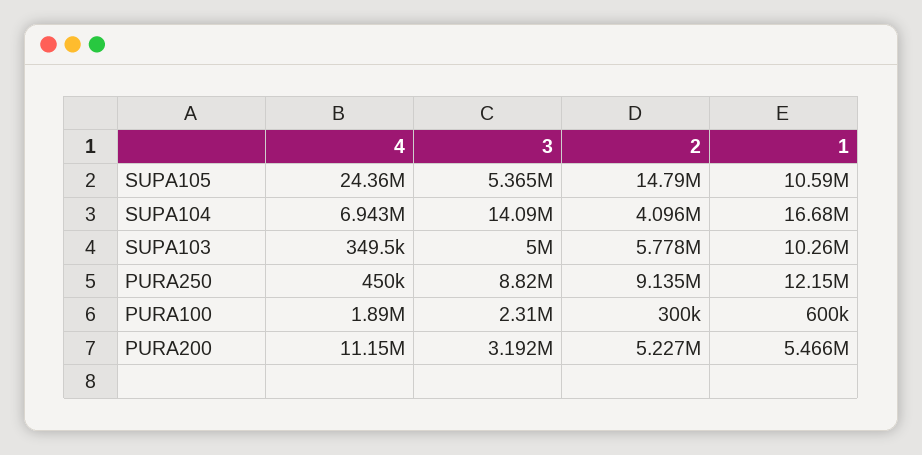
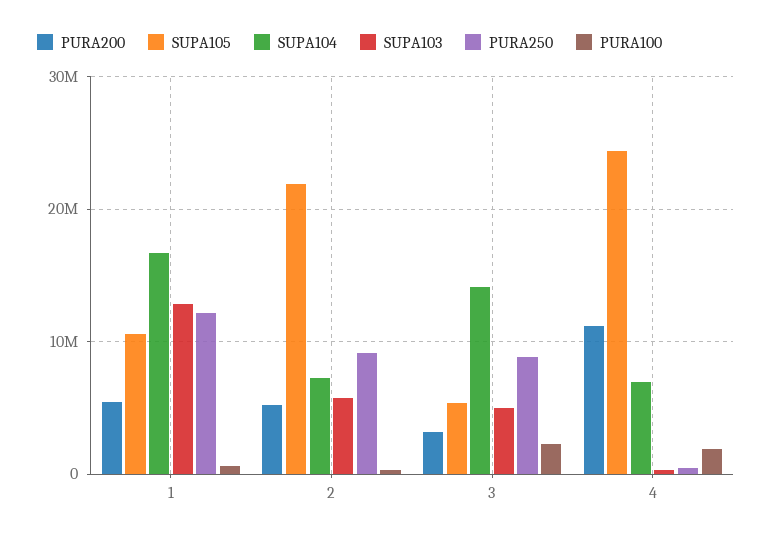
SUPA105, 2: 14790000 -> 22000000
SUPA104, 2: 4096000 -> 7000000
SUPA103, 1: 10260000 -> 13000000

